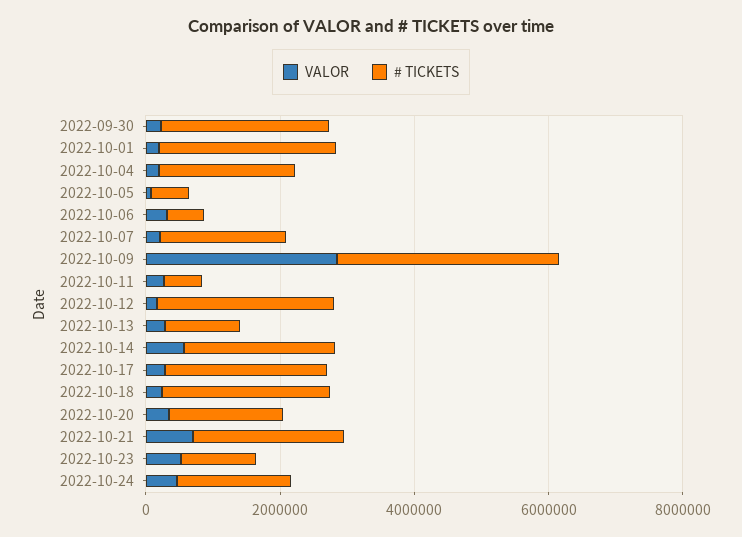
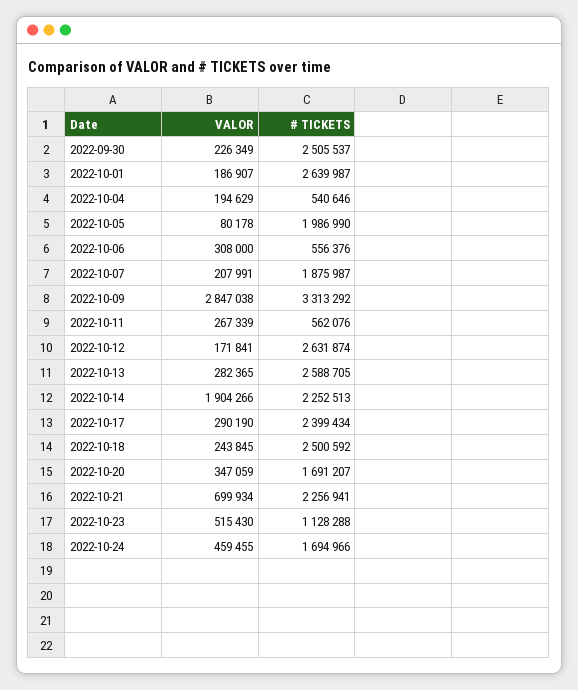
# TICKETS, 2022-10-04: 2000000 -> 540646
# TICKETS, 2022-10-05: 500000 -> 1986990
# TICKETS, 2022-10-13: 1000000 -> 2588705
VALOR, 2022-10-14: 500000 -> 1904266

